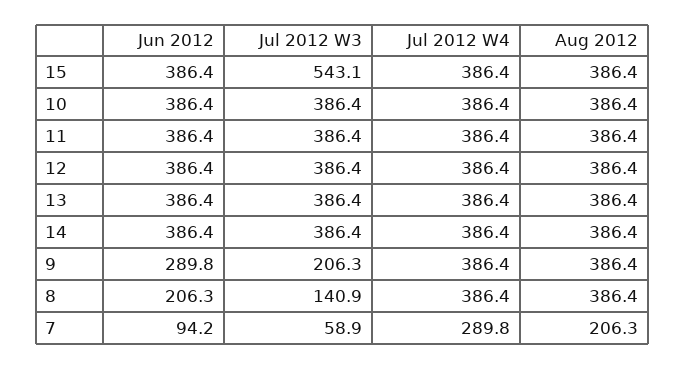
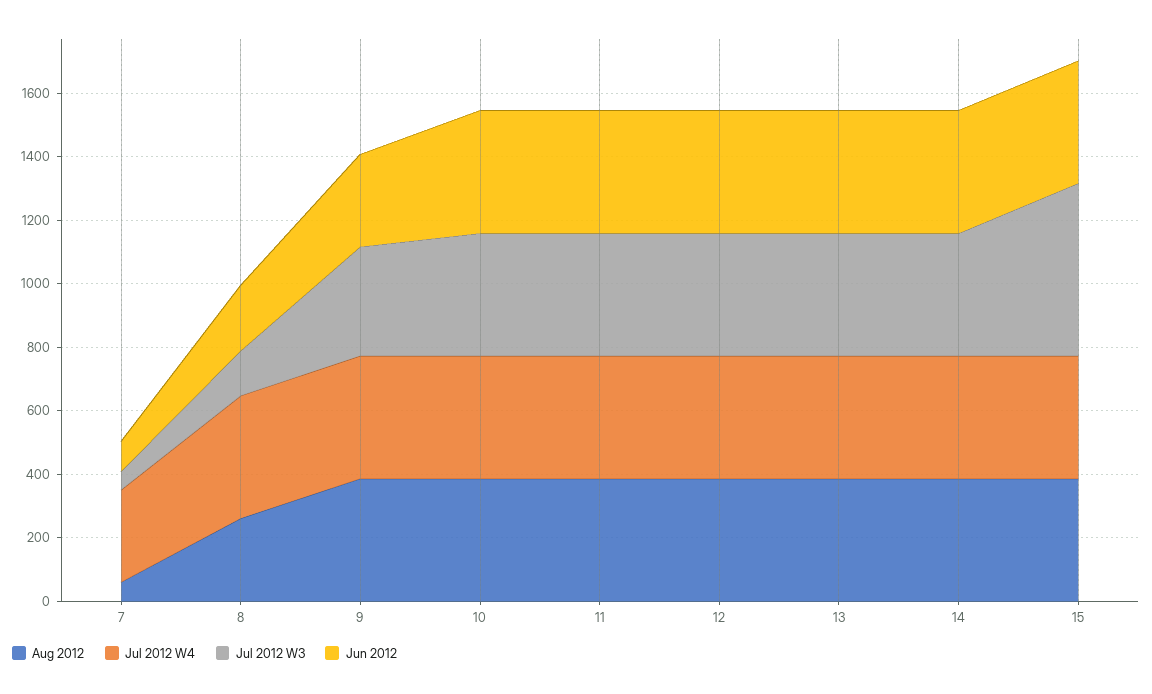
Jul 2012 W3, 9: 206.3 -> 350
Aug 2012, 8: 386.4 -> 250
Aug 2012, 7: 206.3 -> 50

